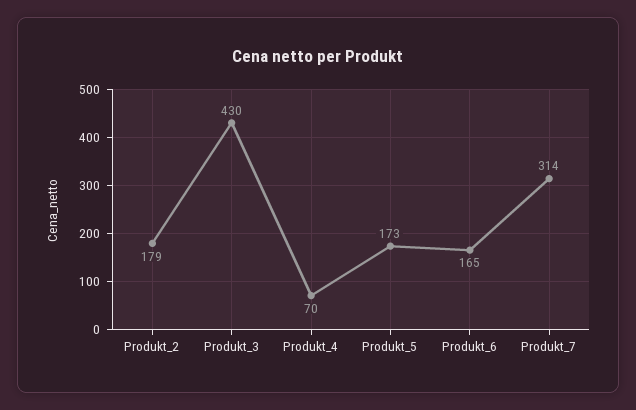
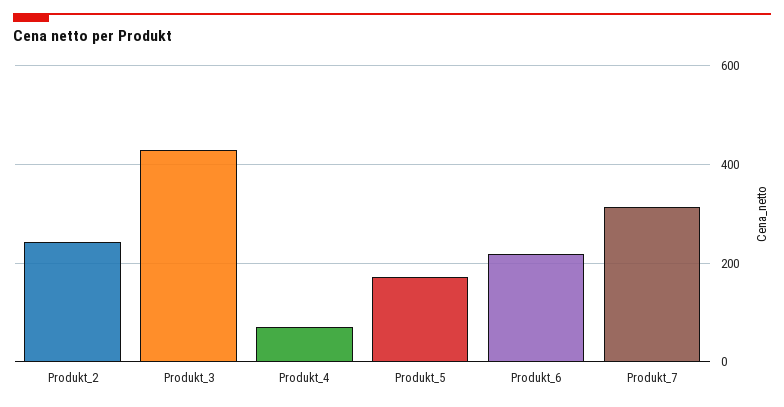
Produkt_2: 179 -> 240
Produkt_6: 165 -> 220

